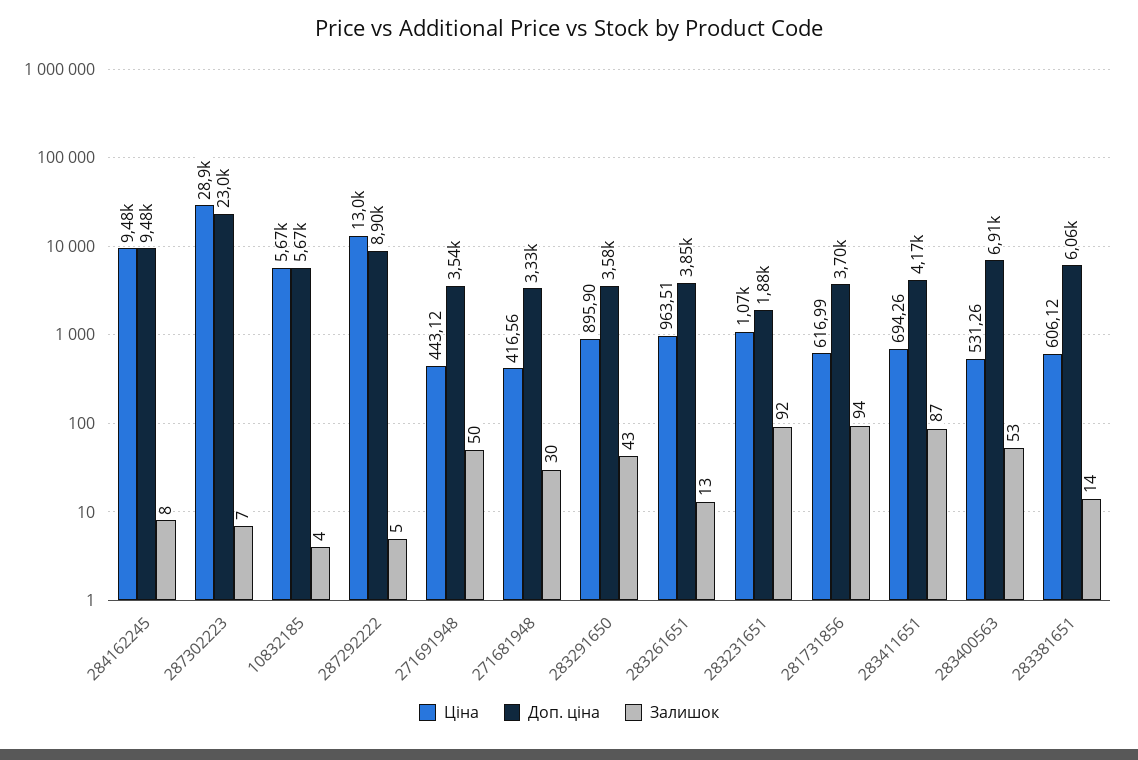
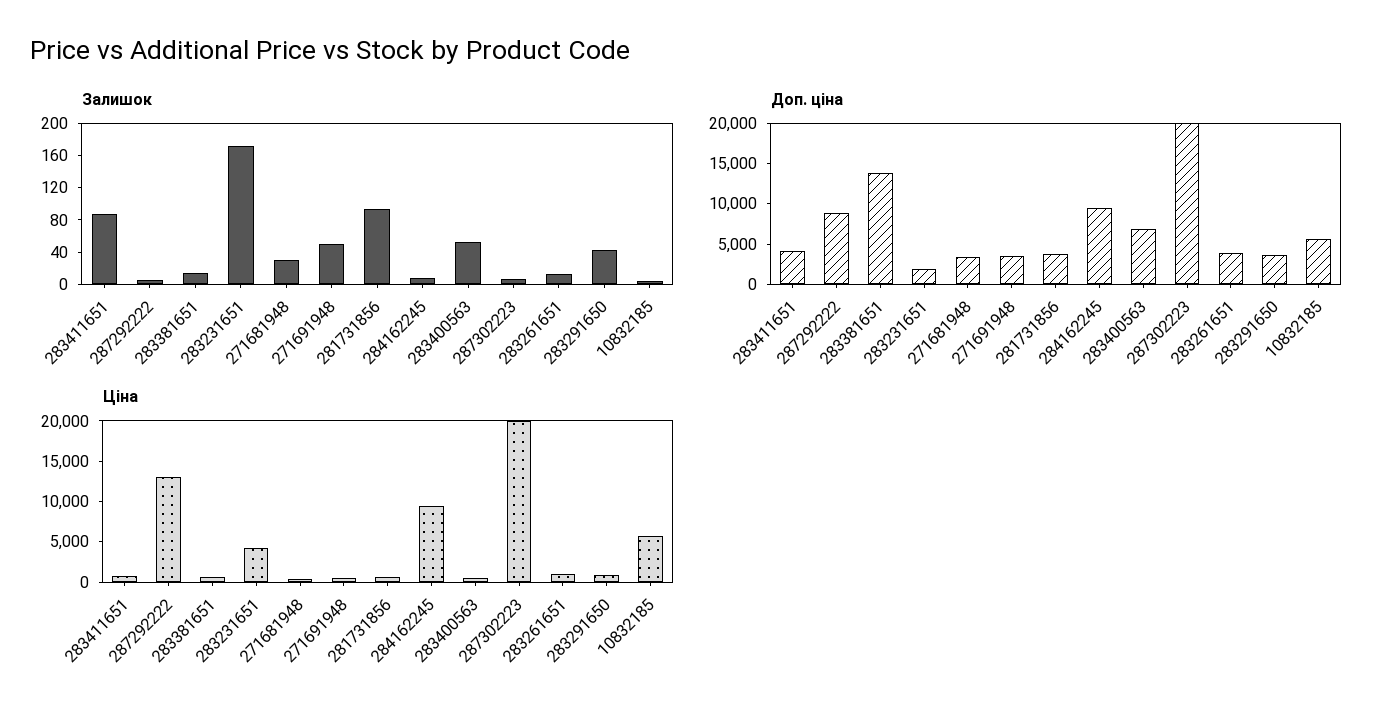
Ціна, 287302223: 28900 -> 20000
Доп. ціна, 287302223: 23000 -> 20000
Ціна, 283231651: 1070 -> 4000
Залишок, 283231651: 92 -> 170
Доп. ціна, 283381651: 6060 -> 14000

